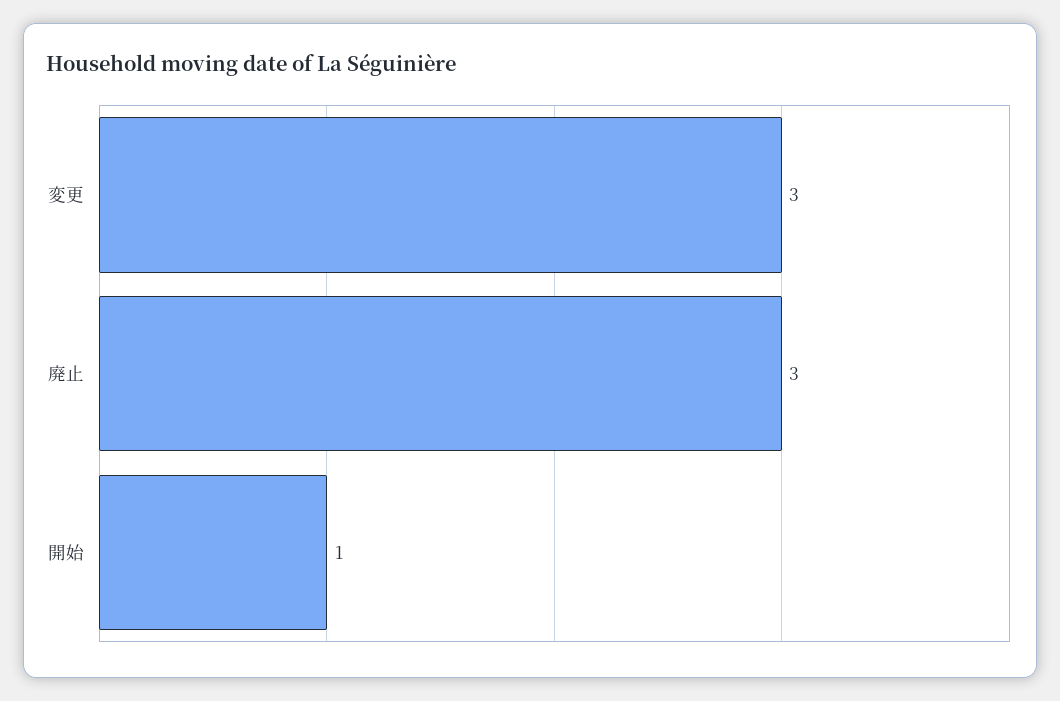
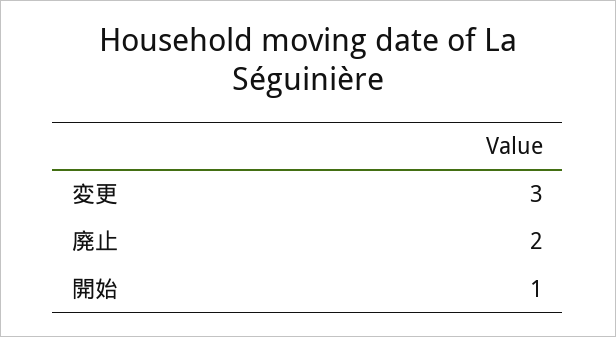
廃止: 3 -> 2

